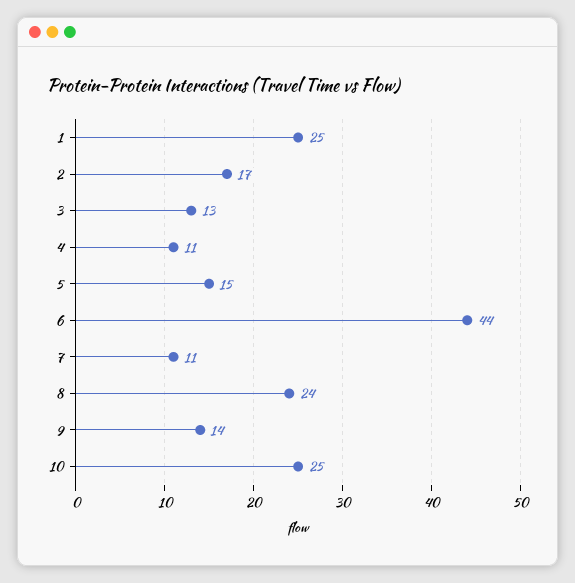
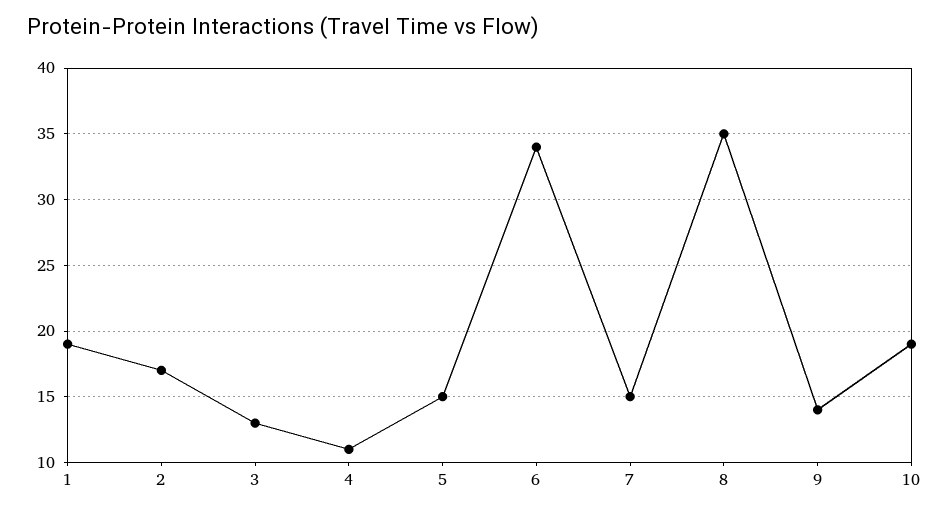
1: 25 -> 19
6: 44 -> 34
7: 11 -> 15
8: 24 -> 35
10: 25 -> 19

